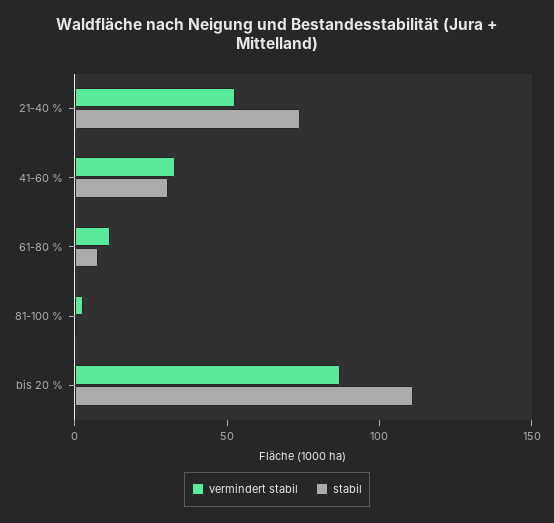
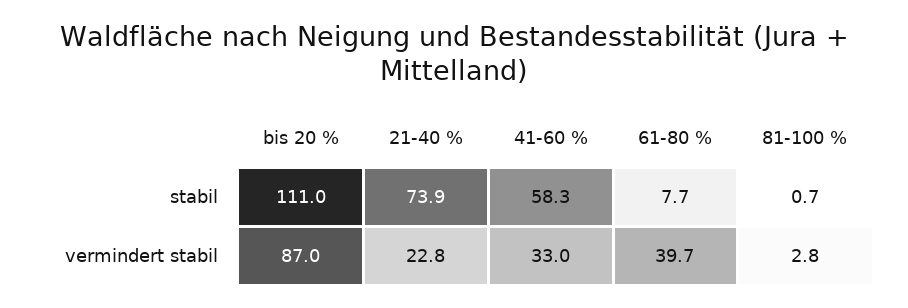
vermindert stabil, 21-40 %: 50 -> 22.8
stabil, 41-60 %: 30 -> 58.3
vermindert stabil, 61-80 %: 10 -> 39.7

